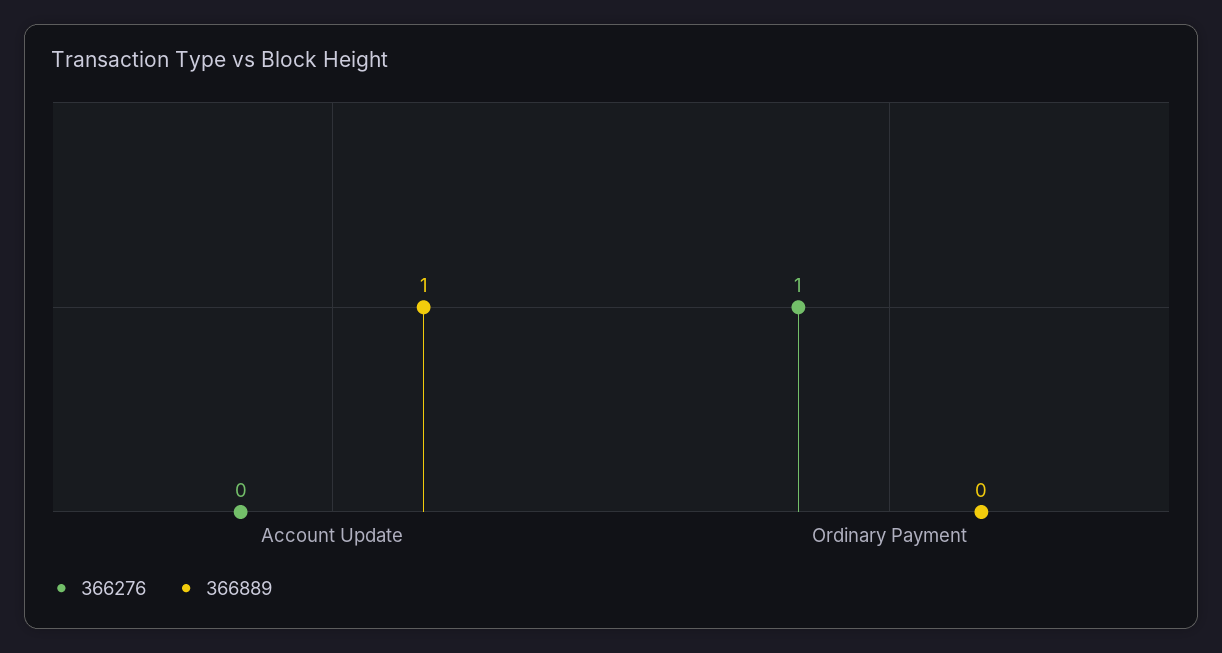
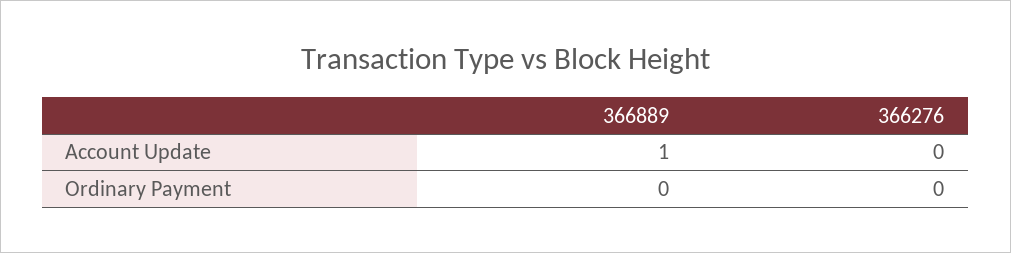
366276, Ordinary Payment: 1 -> 0

